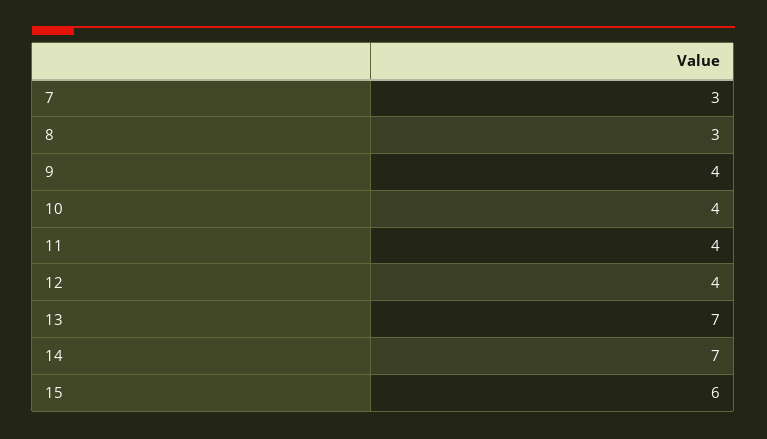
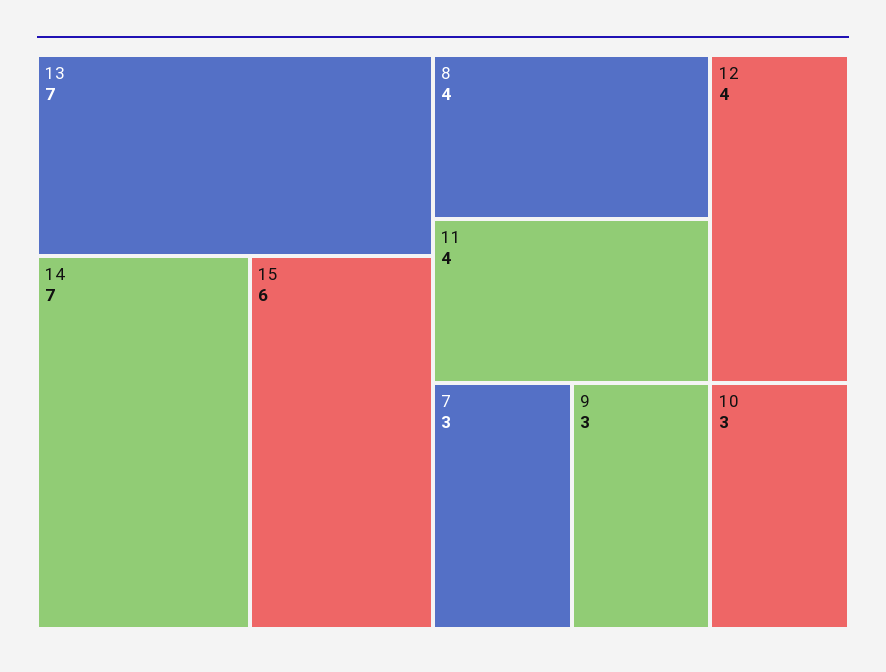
8: 3 -> 4
9: 4 -> 3
10: 4 -> 3

